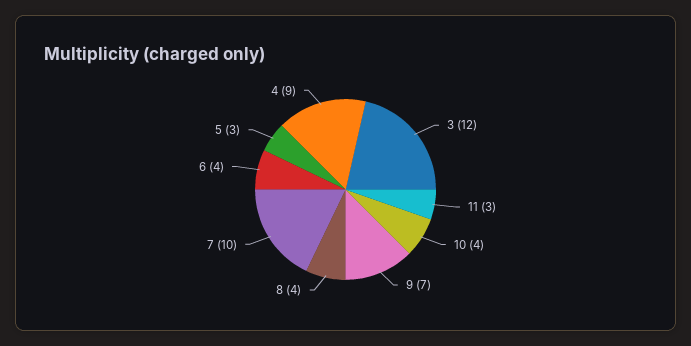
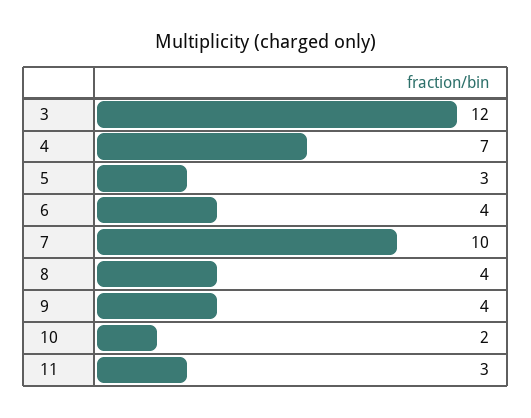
10: 4 -> 2
9: 7 -> 4
4: 9 -> 7

